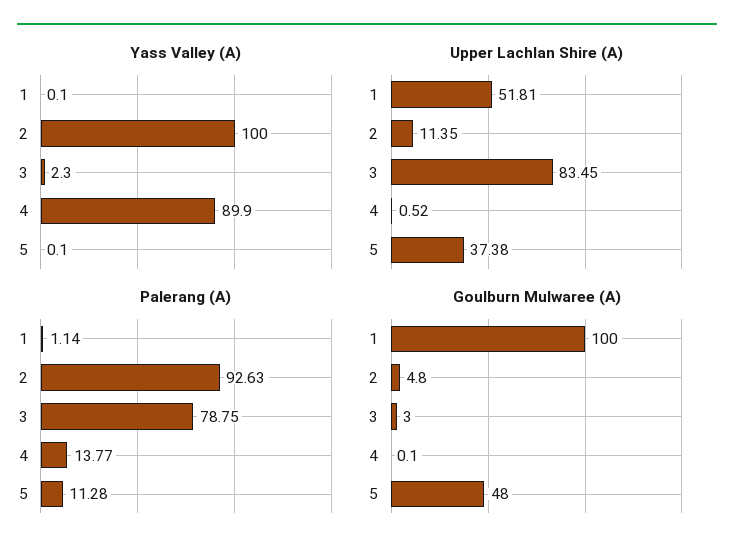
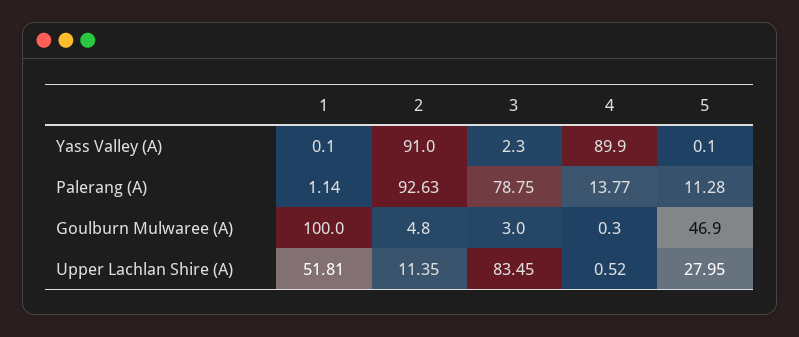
Yass Valley (A), 2: 100 -> 91
Upper Lachlan Shire (A), 5: 37.38 -> 27.95
Goulburn Mulwaree (A), 4: 0.1 -> 0.3
Goulburn Mulwaree (A), 5: 48 -> 46.9

